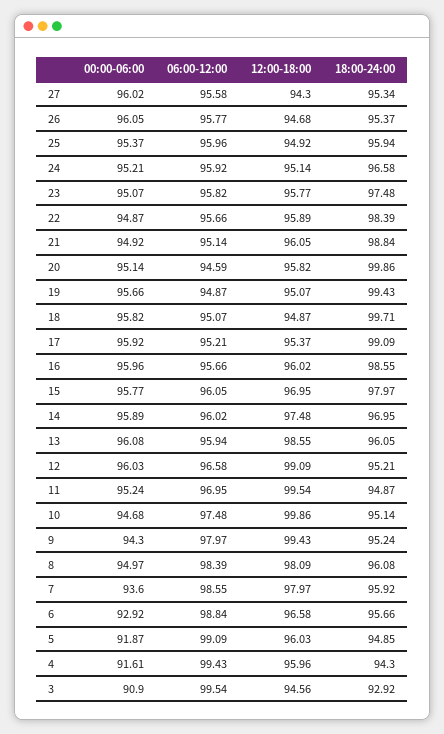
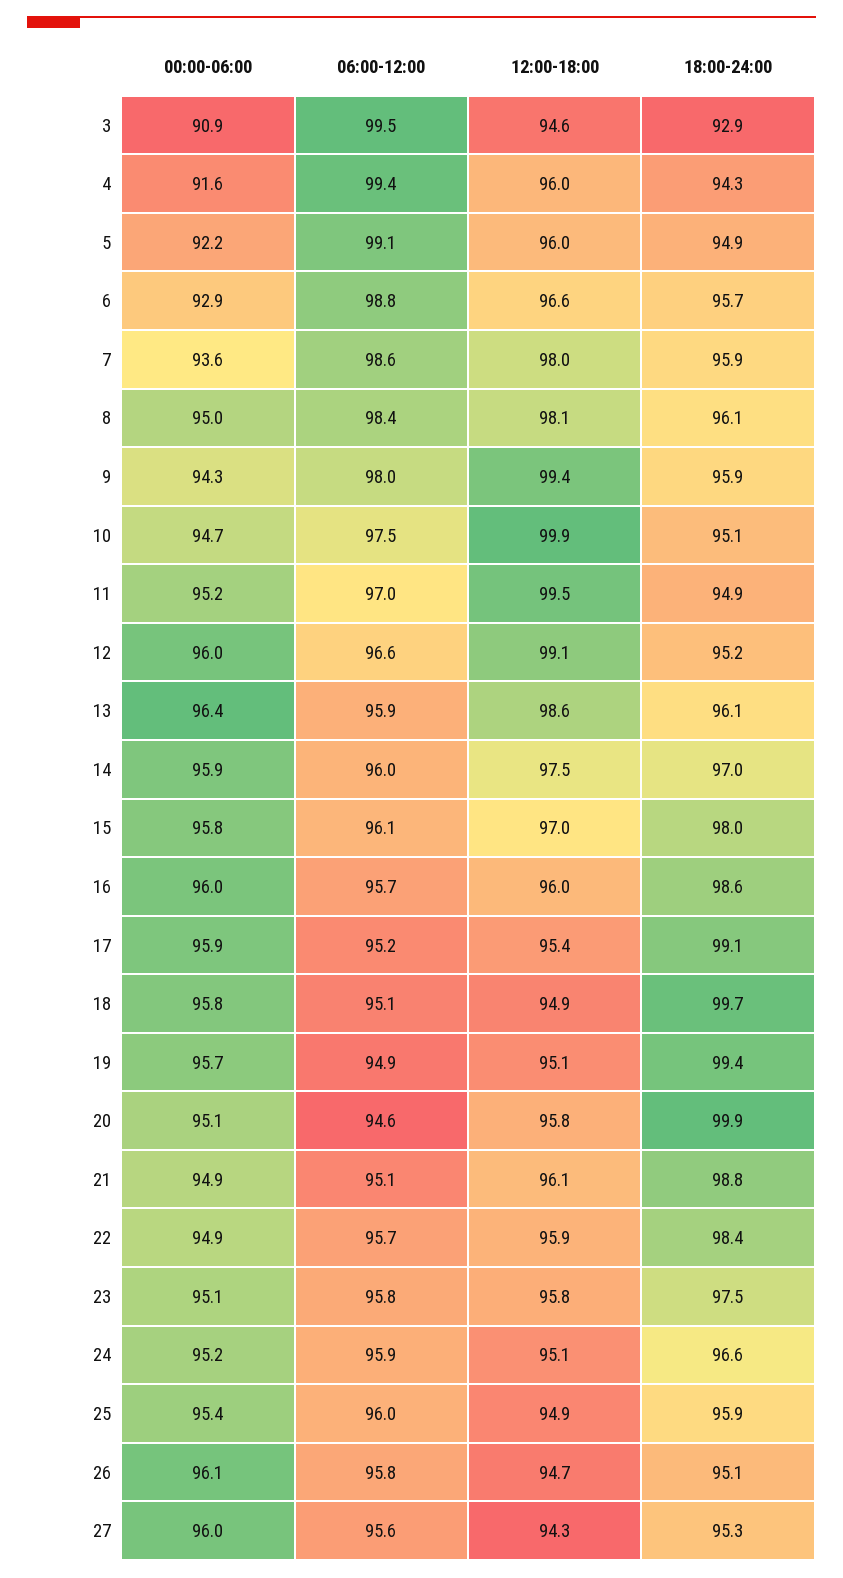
18:00-24:00, 26: 95.37 -> 95.1
00:00-06:00, 13: 96.08 -> 96.4
18:00-24:00, 9: 95.24 -> 95.9
00:00-06:00, 5: 91.87 -> 92.2

